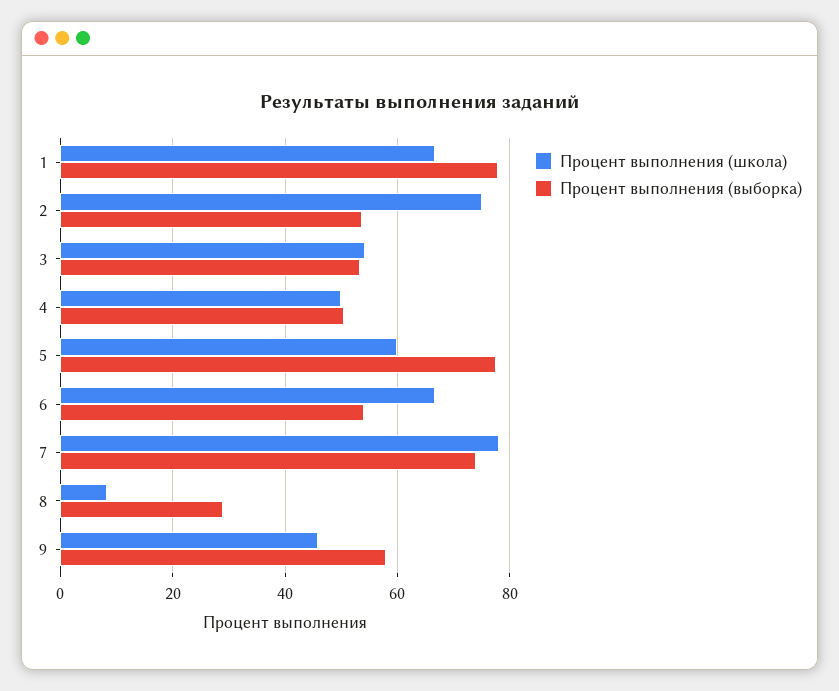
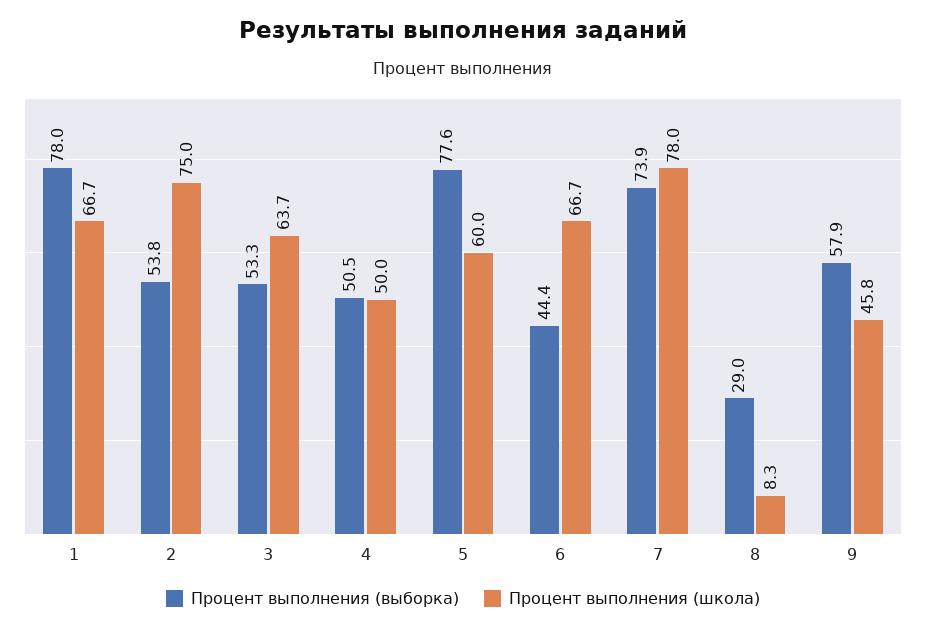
Процент выполнения (школа), 3: 54 -> 63.7
Процент выполнения (выборка), 6: 54 -> 44.4

